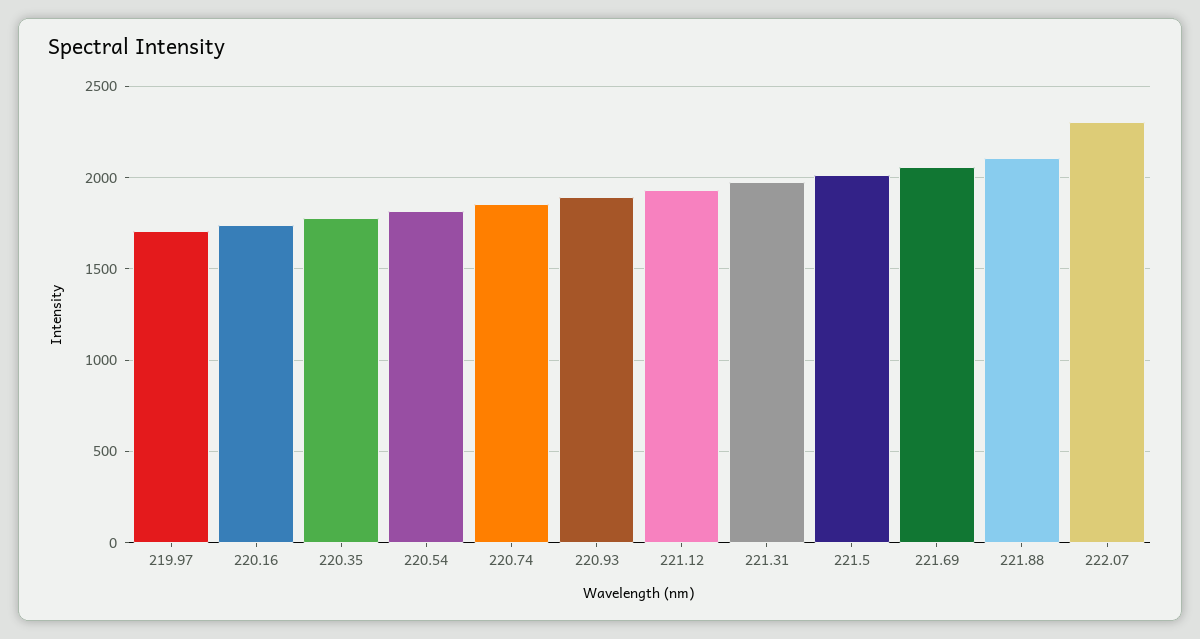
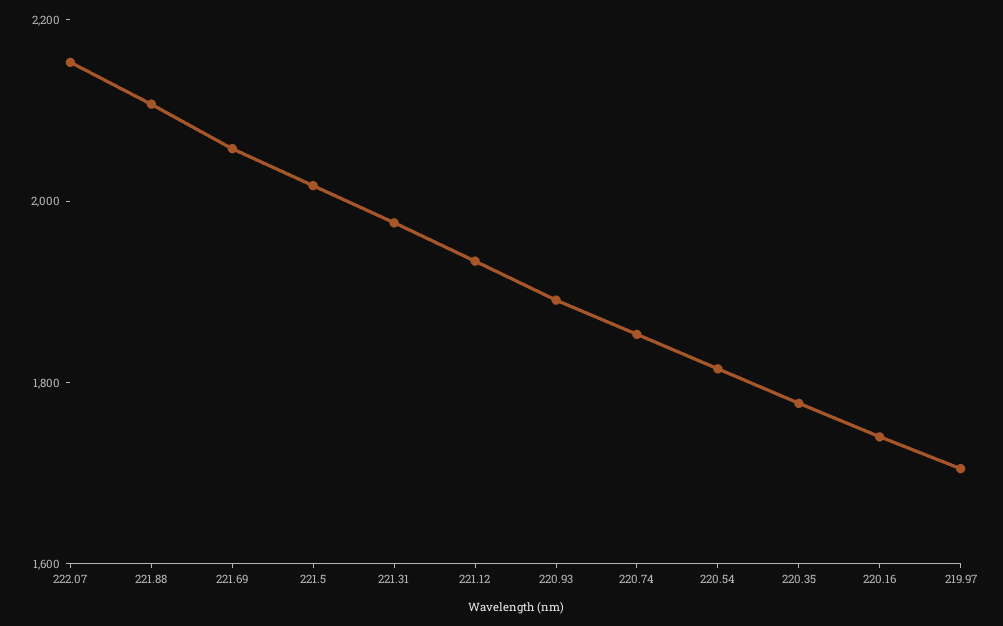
222.07: 2300 -> 2150

